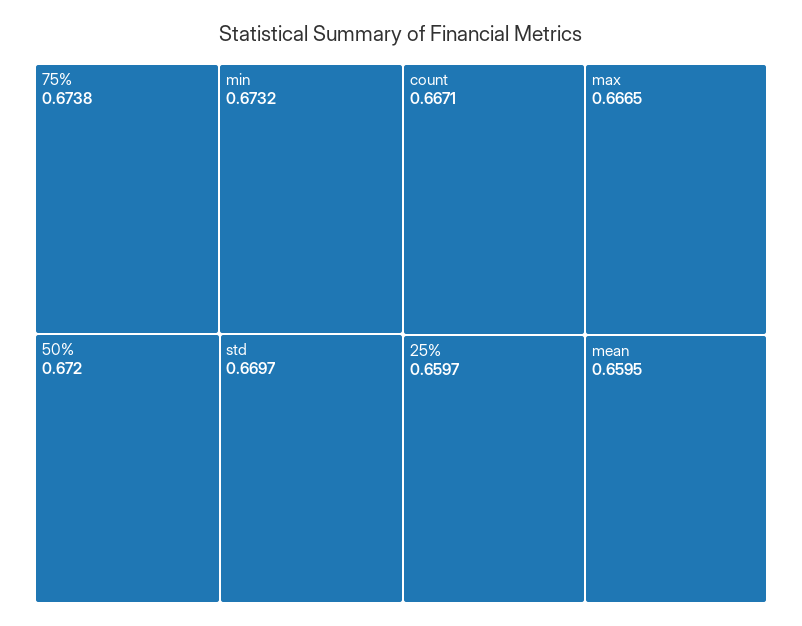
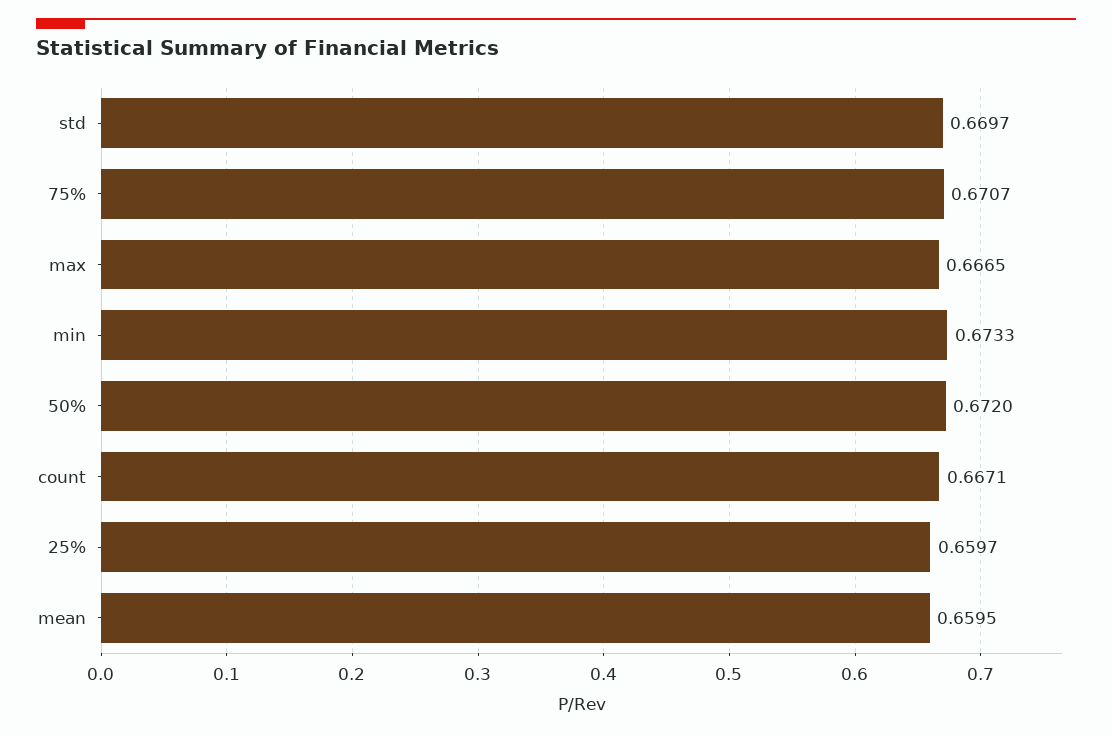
75%: 0.6738 -> 0.6707
min: 0.6732 -> 0.6733

